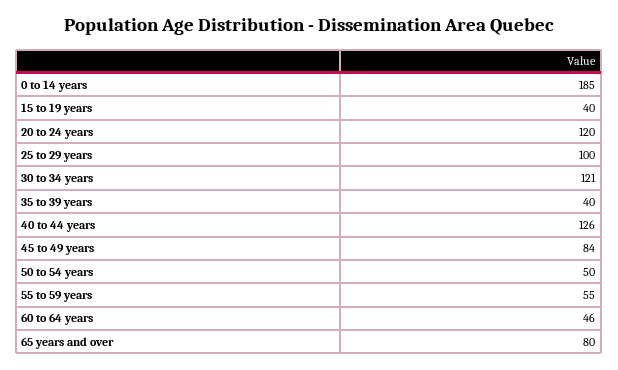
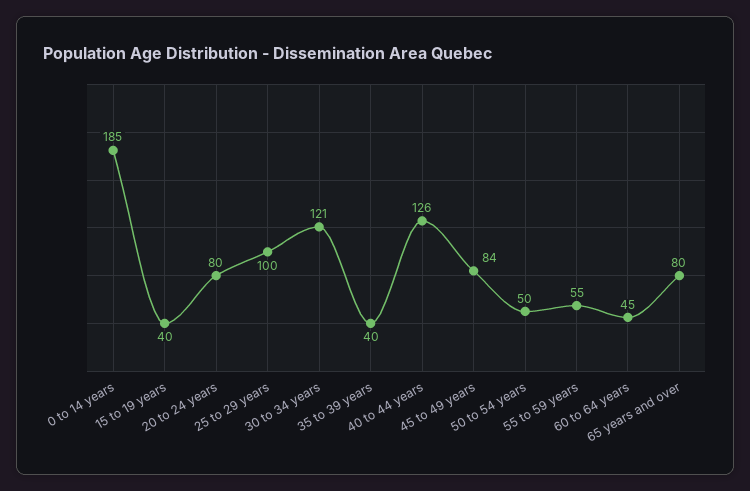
20 to 24 years: 120 -> 80
60 to 64 years: 46 -> 45

